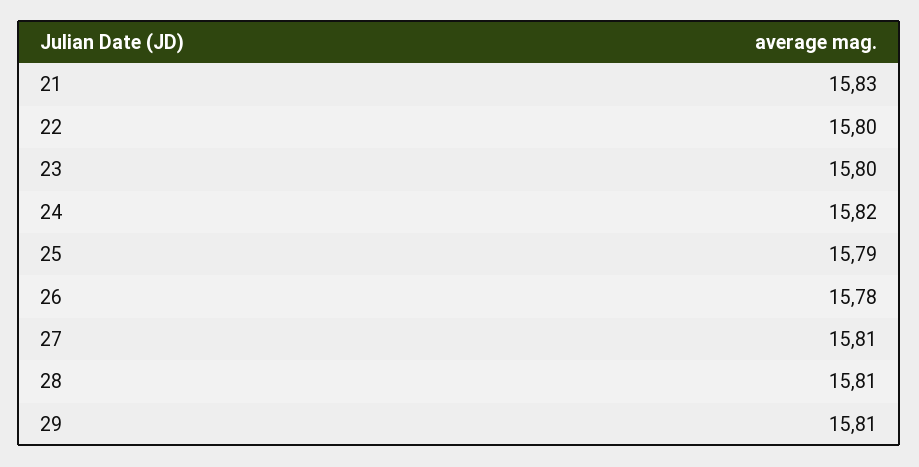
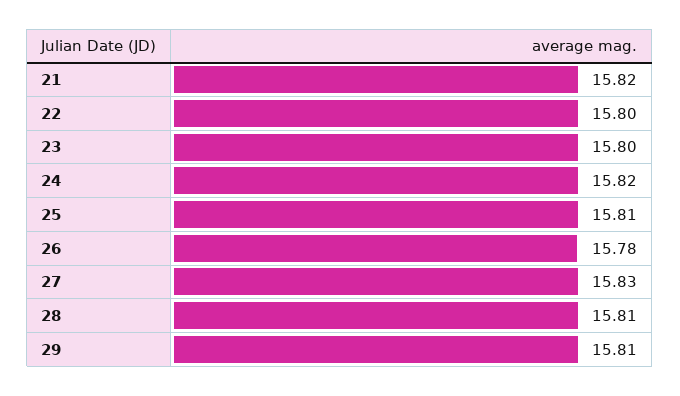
21: 15.83 -> 15.82
25: 15.79 -> 15.81
27: 15.81 -> 15.83

